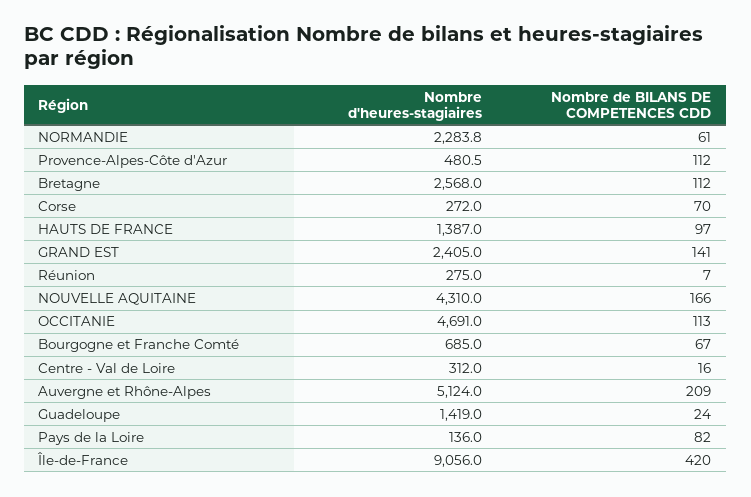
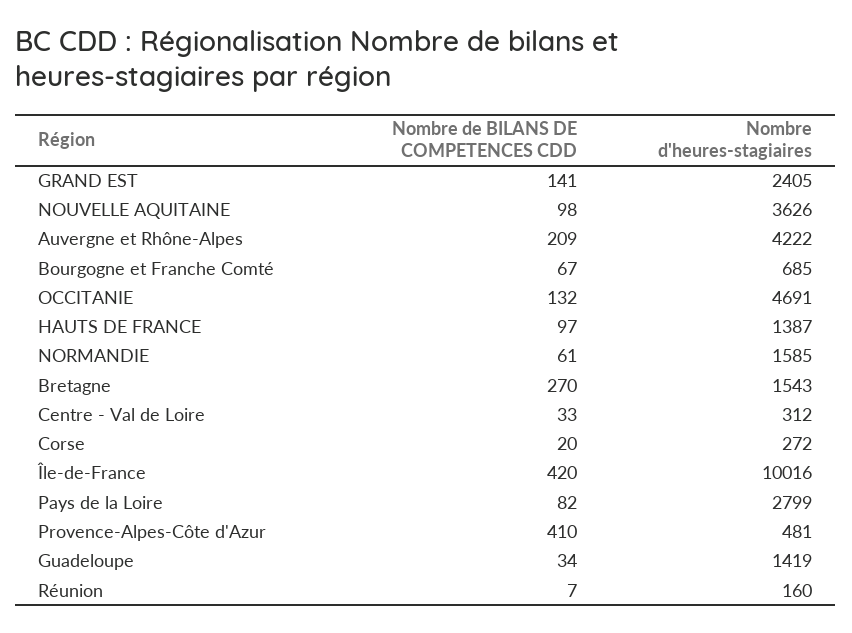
Nombre d'heures-stagiaires, NORMANDIE: 2283.8 -> 1585
Nombre de BILANS DE COMPETENCES CDD, Provence-Alpes-Côte d'Azur: 112 -> 410
Nombre d'heures-stagiaires, Bretagne: 2568 -> 1543
Nombre de BILANS DE COMPETENCES CDD, Bretagne: 112 -> 270
Nombre de BILANS DE COMPETENCES CDD, Corse: 70 -> 20
Nombre d'heures-stagiaires, Réunion: 275 -> 160
Nombre d'heures-stagiaires, NOUVELLE AQUITAINE: 4310 -> 3626
Nombre de BILANS DE COMPETENCES CDD, NOUVELLE AQUITAINE: 166 -> 98
Nombre de BILANS DE COMPETENCES CDD, OCCITANIE: 113 -> 132
Nombre de BILANS DE COMPETENCES CDD, Centre - Val de Loire: 16 -> 33
Nombre d'heures-stagiaires, Auvergne et Rhône-Alpes: 5124 -> 4222
Nombre de BILANS DE COMPETENCES CDD, Guadeloupe: 24 -> 34
Nombre d'heures-stagiaires, Pays de la Loire: 136 -> 2799
Nombre d'heures-stagiaires, Île-de-France: 9056 -> 10016

